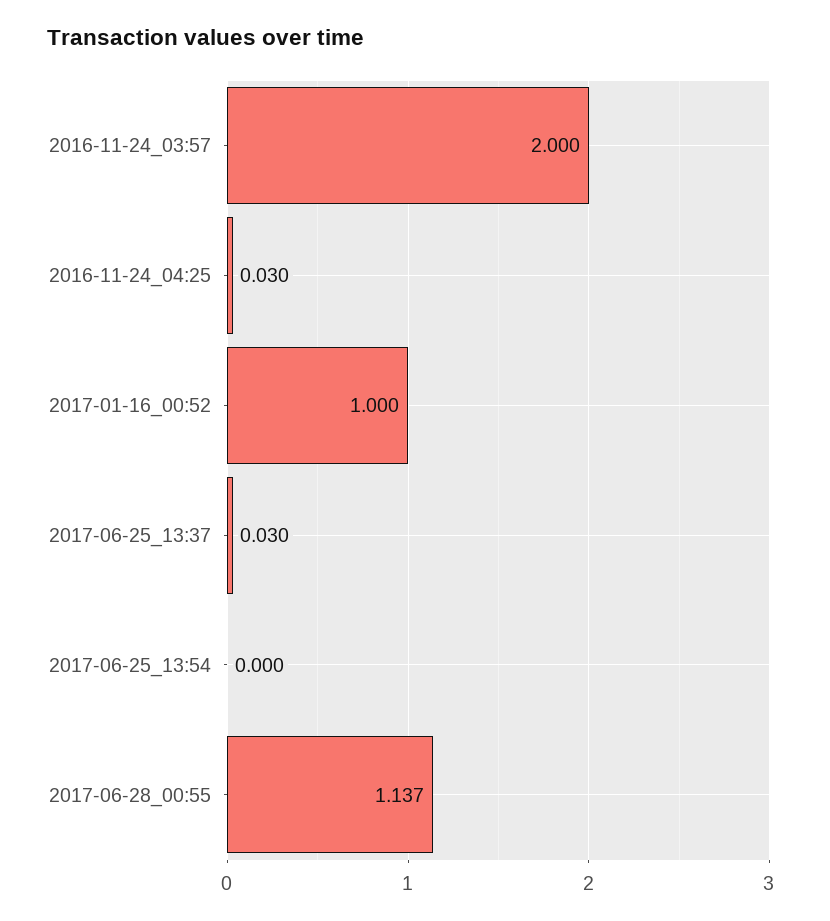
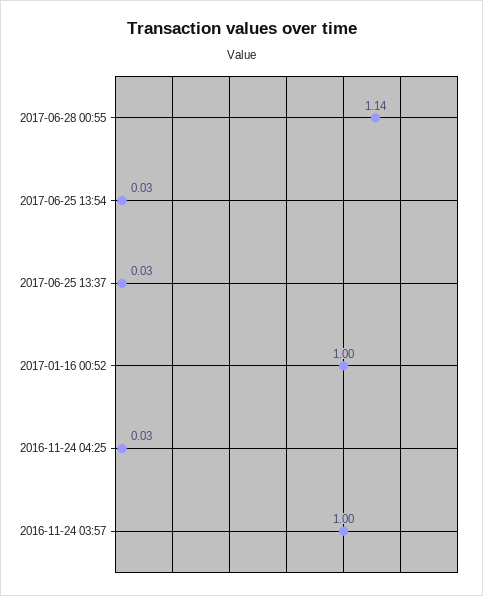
2016-11-24_03:57: 2 -> 1
2017-06-25_13:54: 0 -> 0.03

